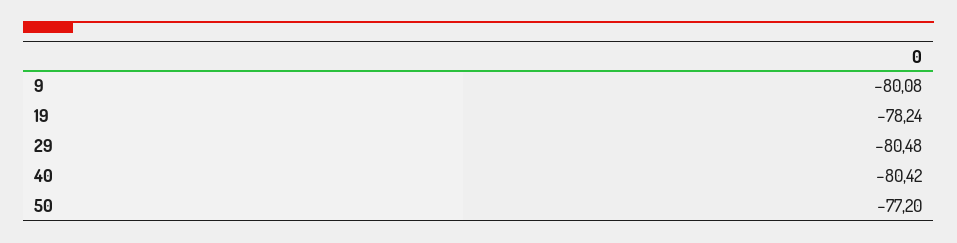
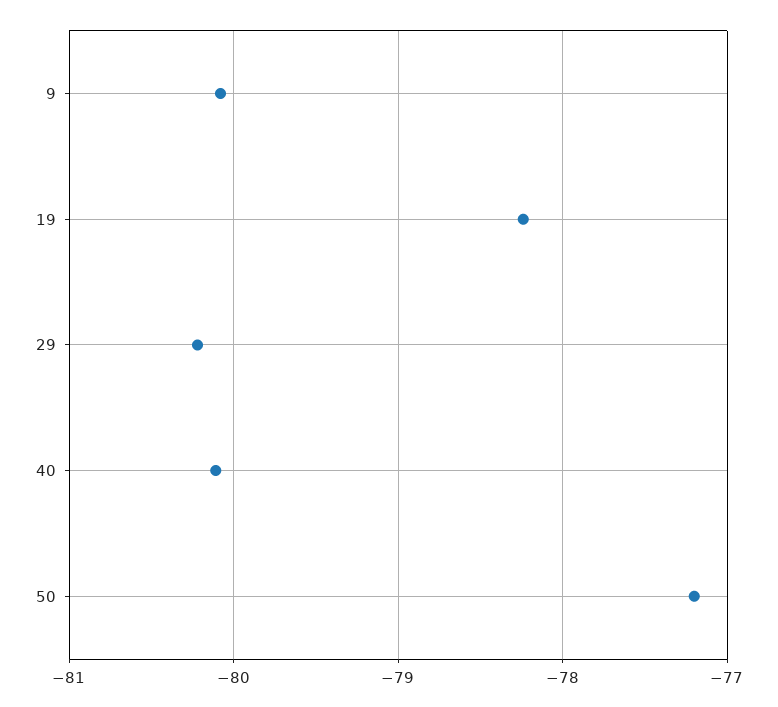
29: -80.48 -> -80.2
40: -80.42 -> -80.1

